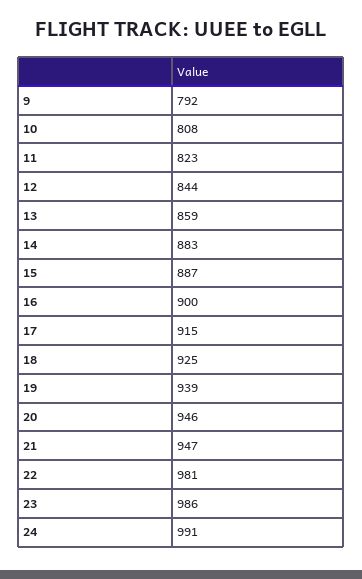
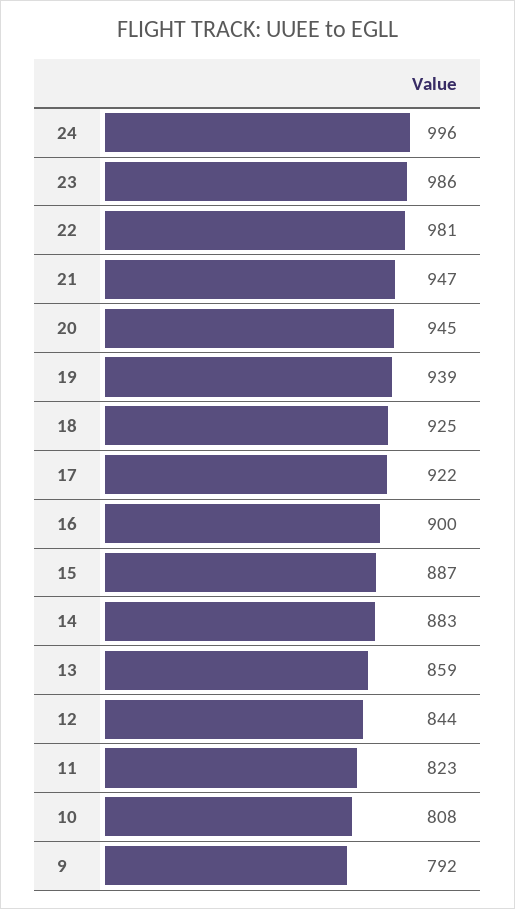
17: 915 -> 922
20: 946 -> 945
24: 991 -> 996

